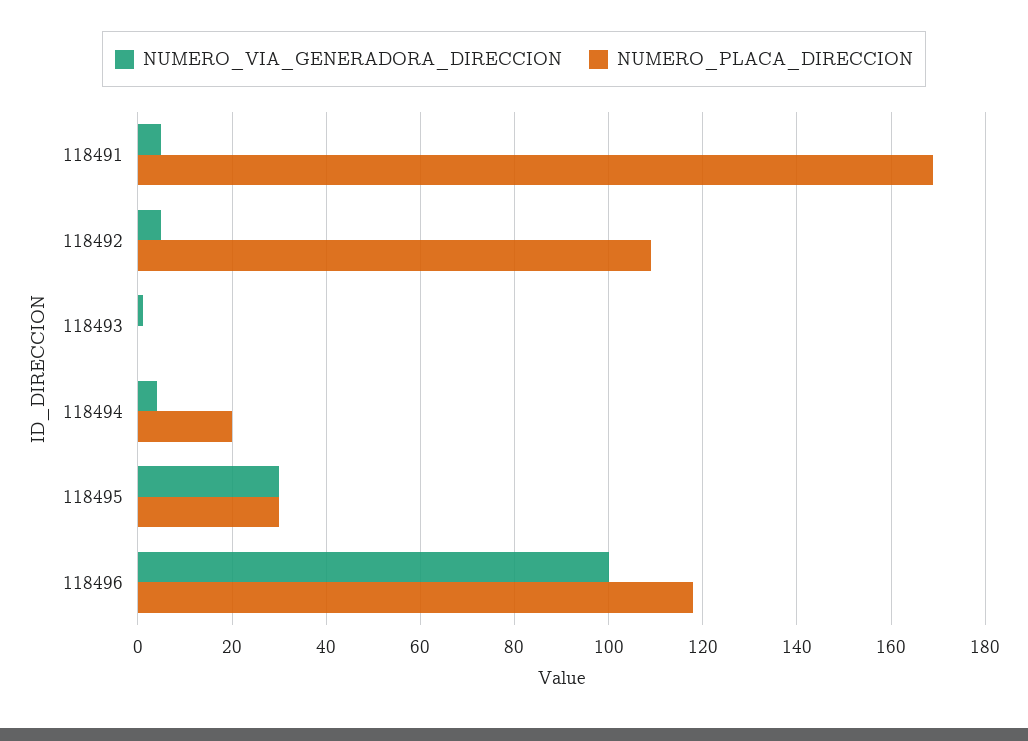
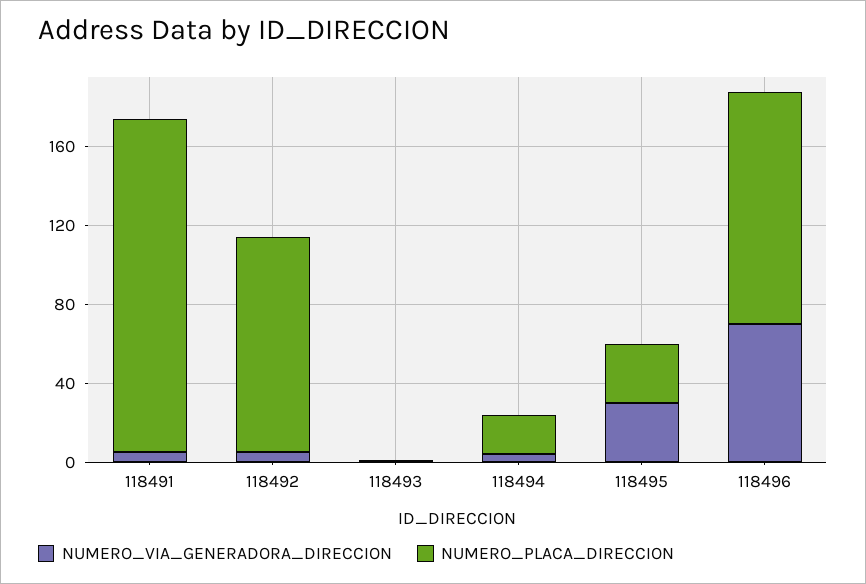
NUMERO_VIA_GENERADORA_DIRECCION, 118496: 100 -> 70

